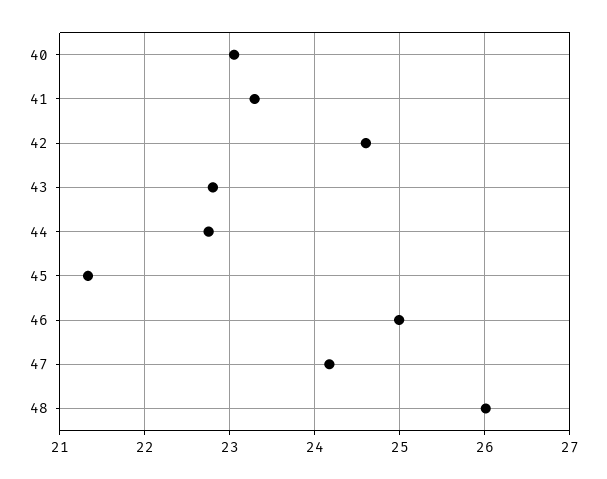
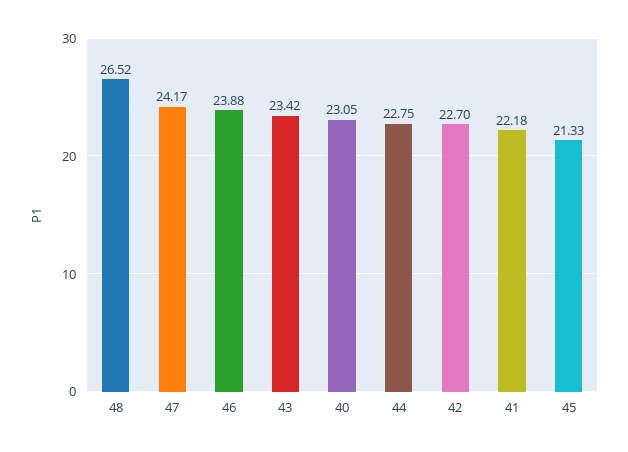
41: 23.3 -> 22.18
42: 24.6 -> 22.7
43: 22.8 -> 23.42
46: 25 -> 23.88
48: 26 -> 26.52

